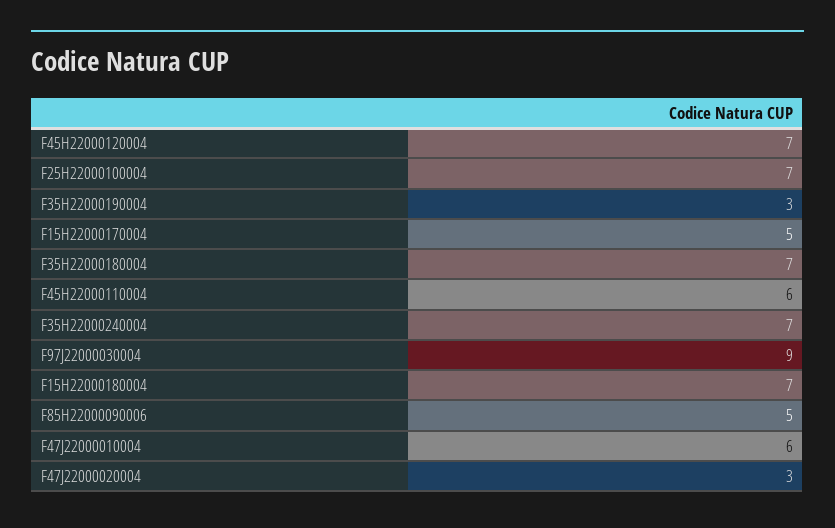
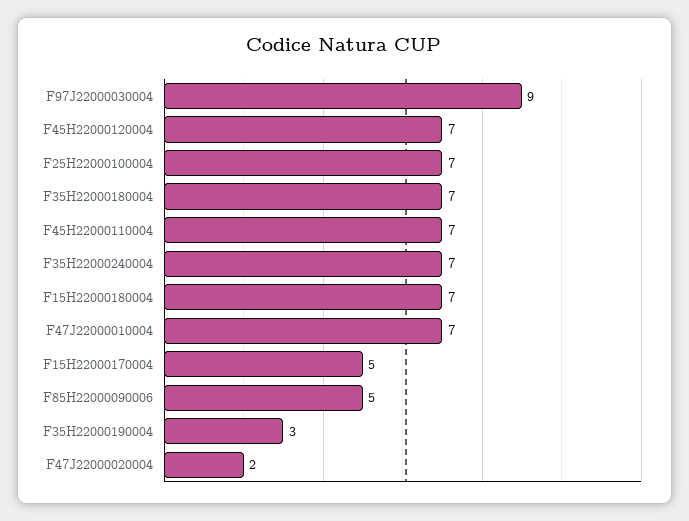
F45H22000110004: 6 -> 7
F47J22000010004: 6 -> 7
F47J22000020004: 3 -> 2

